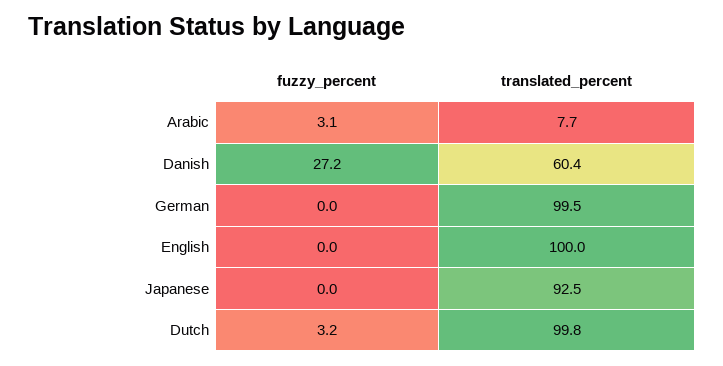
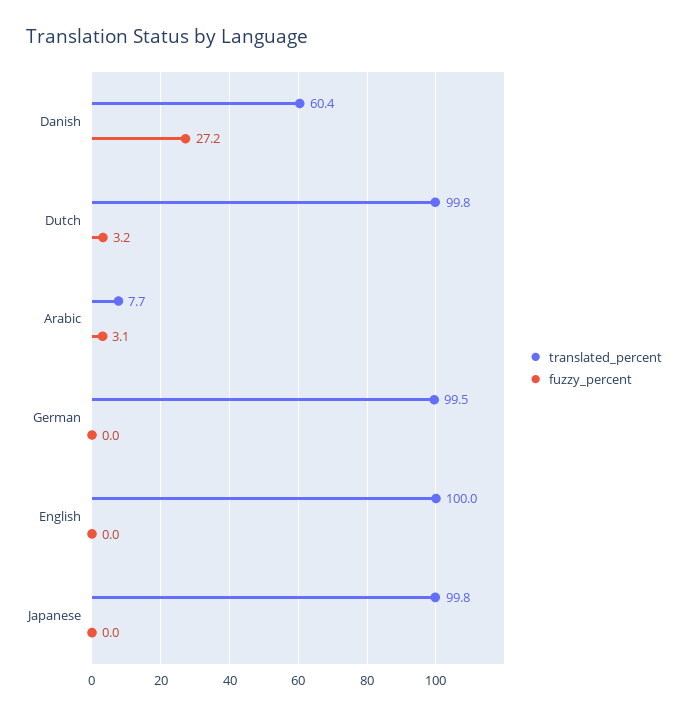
translated_percent, Japanese: 92.5 -> 99.8

